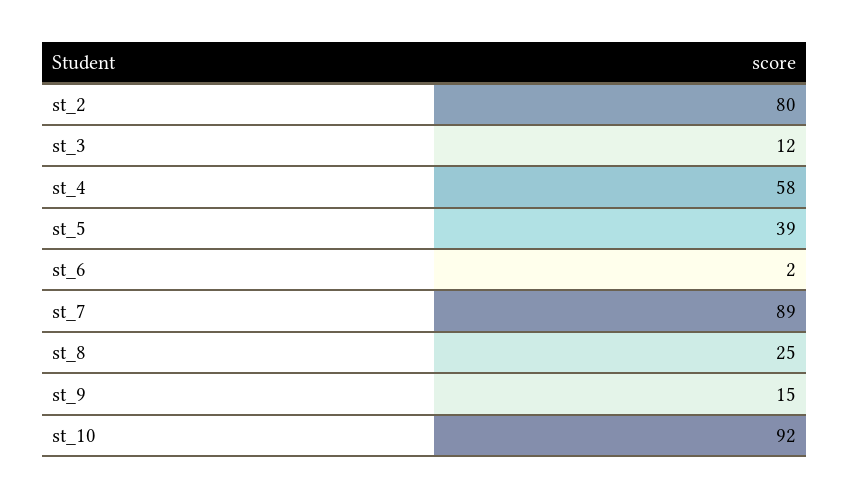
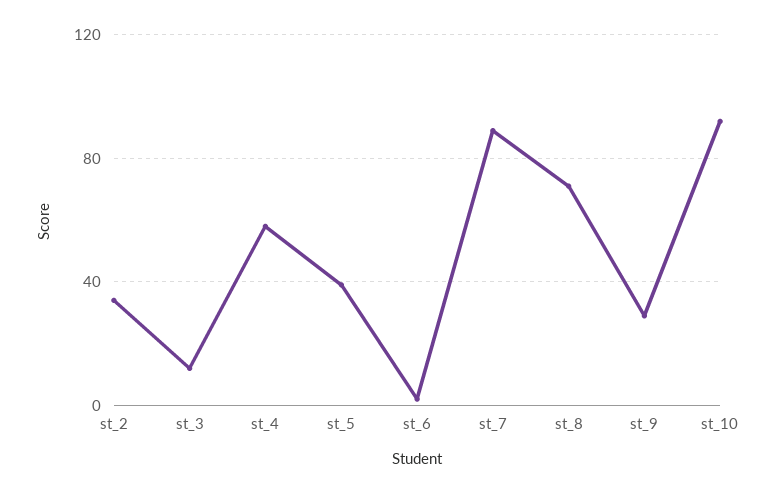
st_2: 80 -> 35
st_8: 25 -> 70
st_9: 15 -> 30

